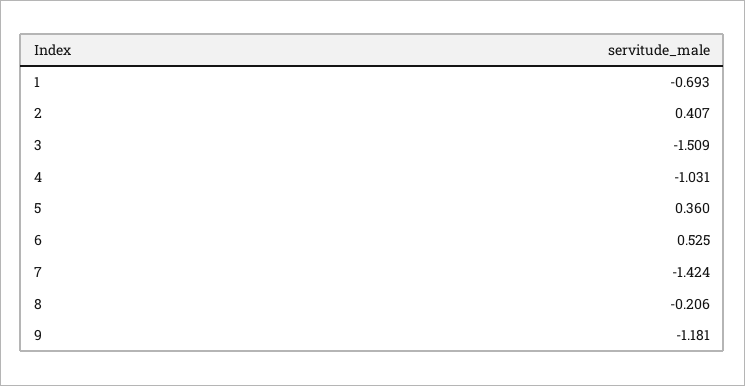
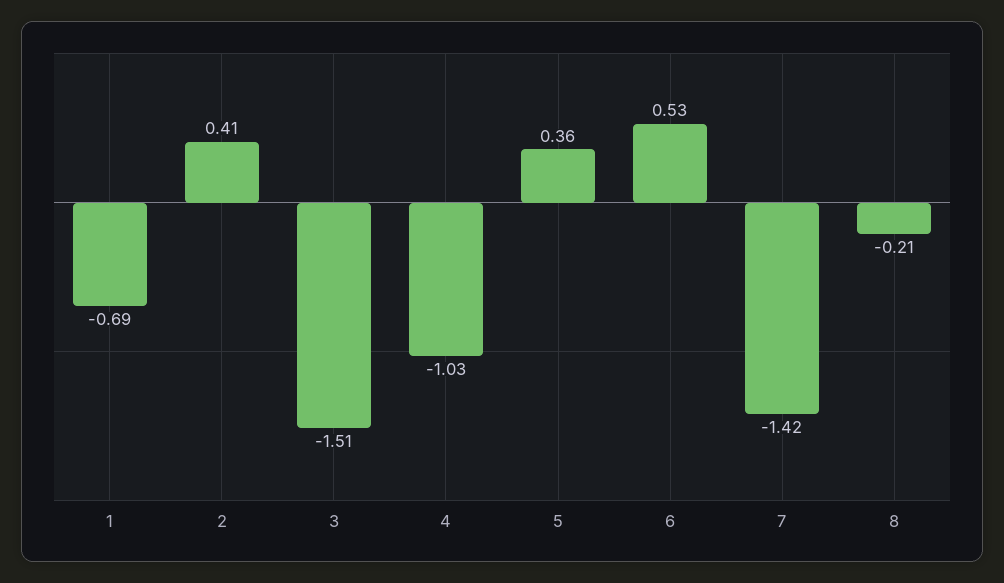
9: -1.181 -> none

